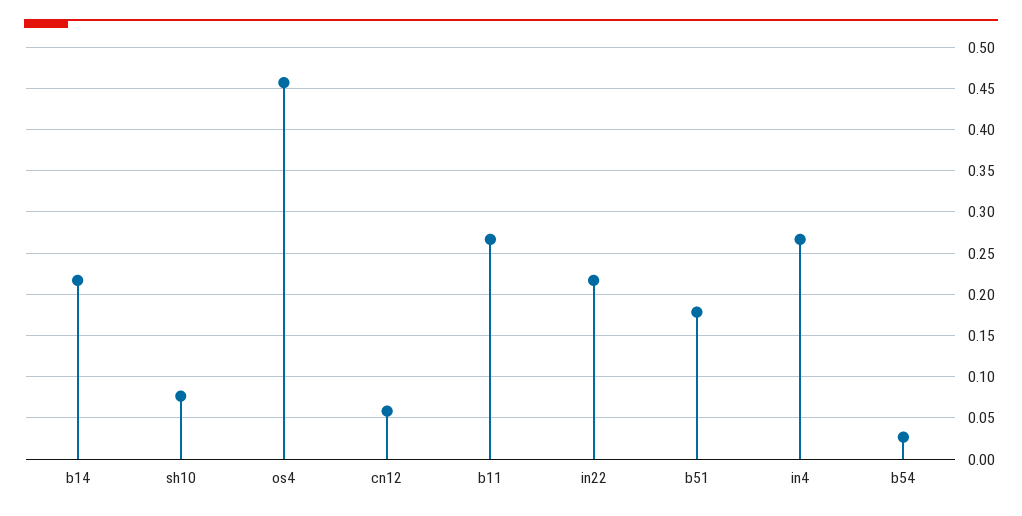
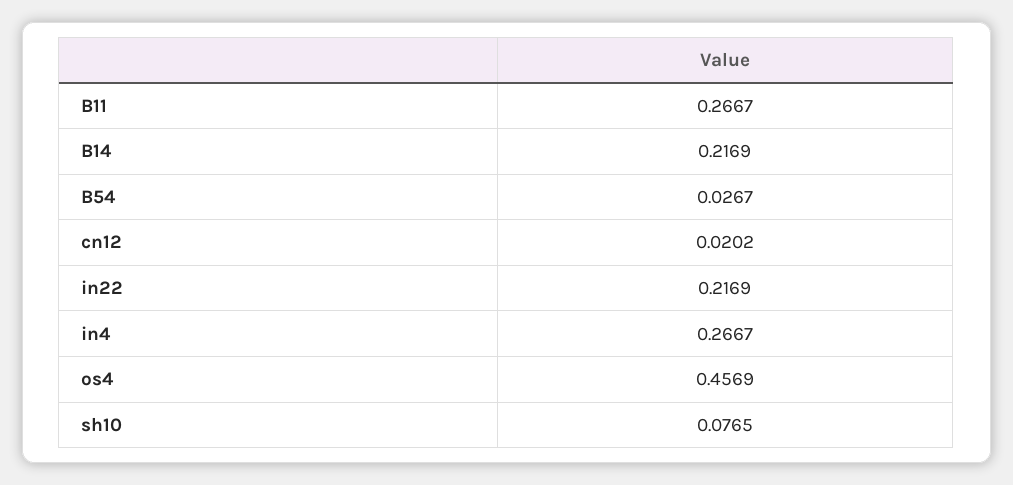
cn12: 0.06 -> 0.0202
b51: 0.18 -> none

